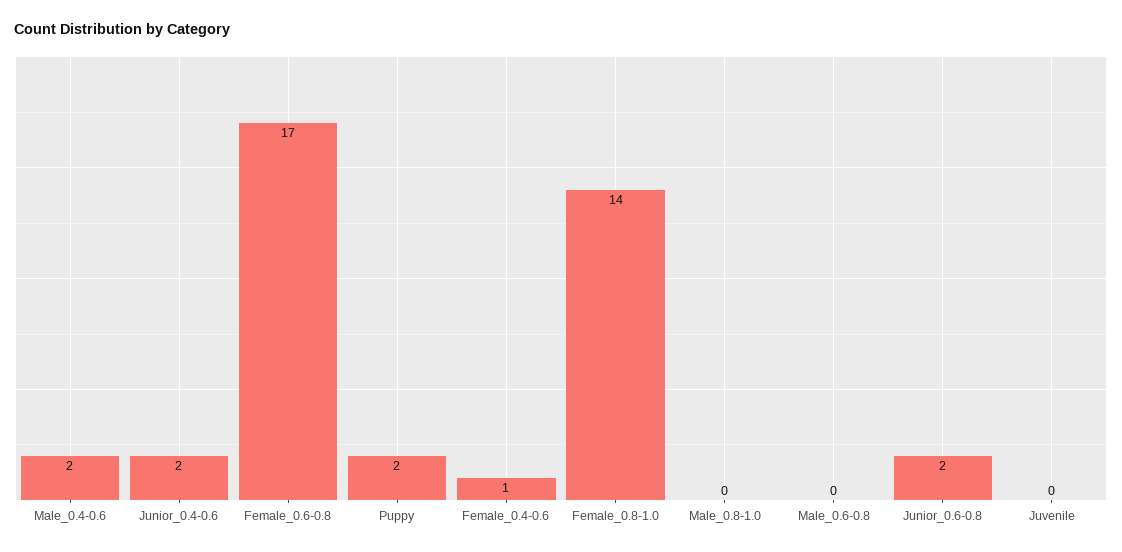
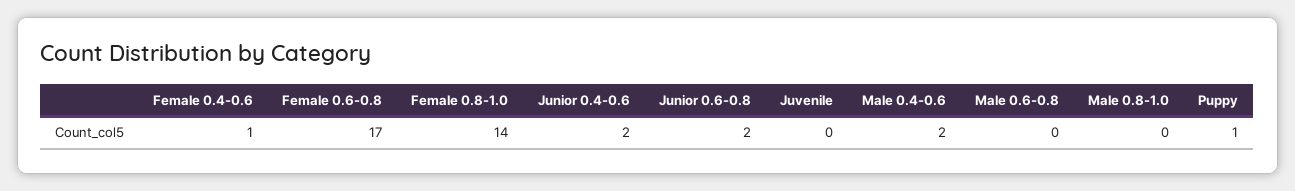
Puppy: 2 -> 1

